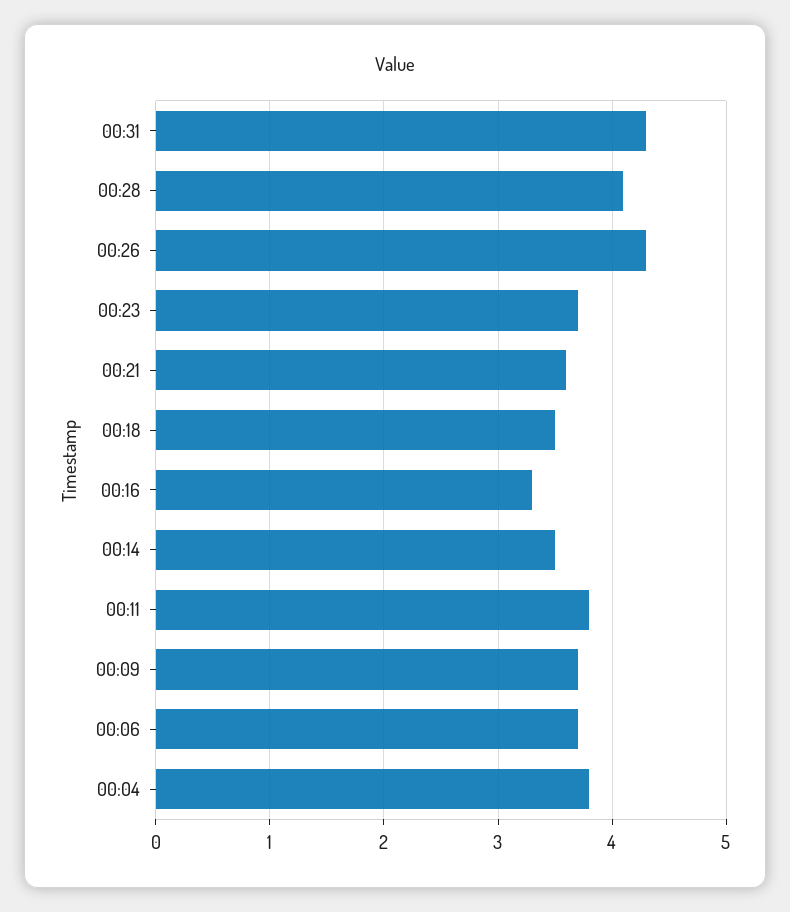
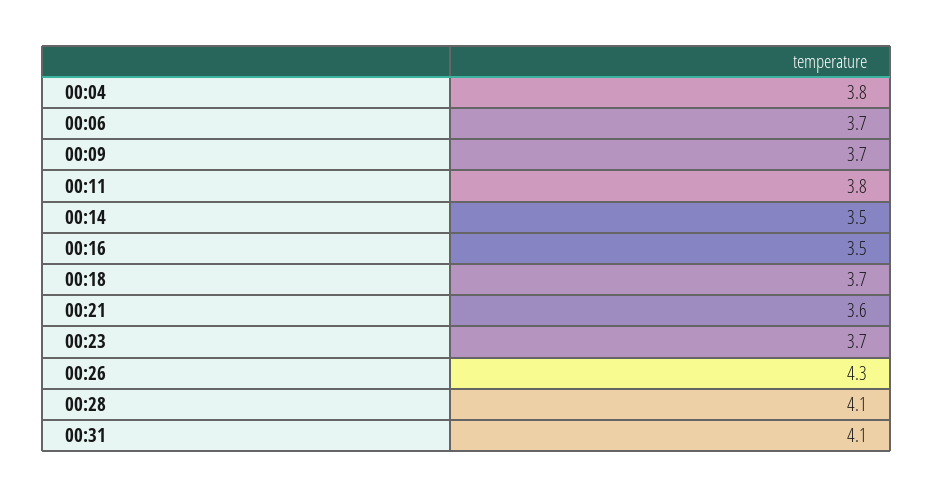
00:31: 4.3 -> 4.1
00:18: 3.5 -> 3.7
00:16: 3.3 -> 3.5

